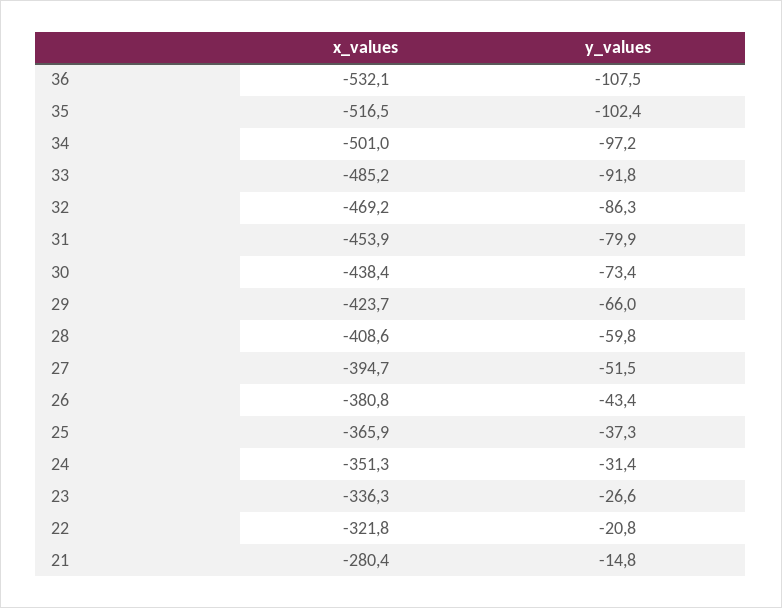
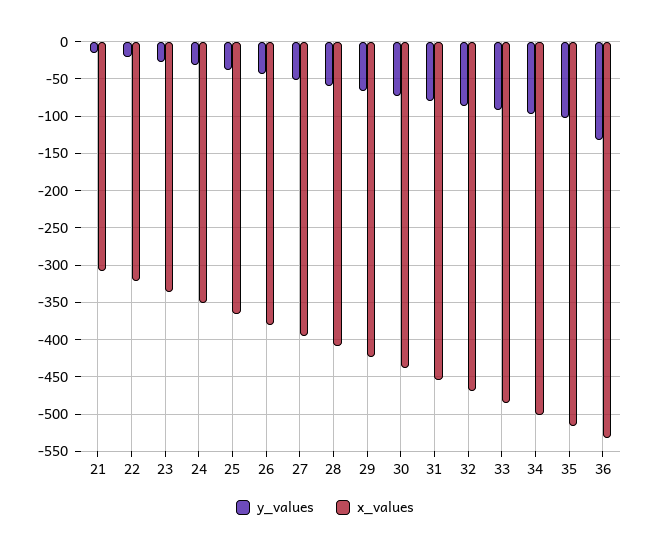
y_values, 36: -107.5 -> -130
x_values, 21: -280.4 -> -310

